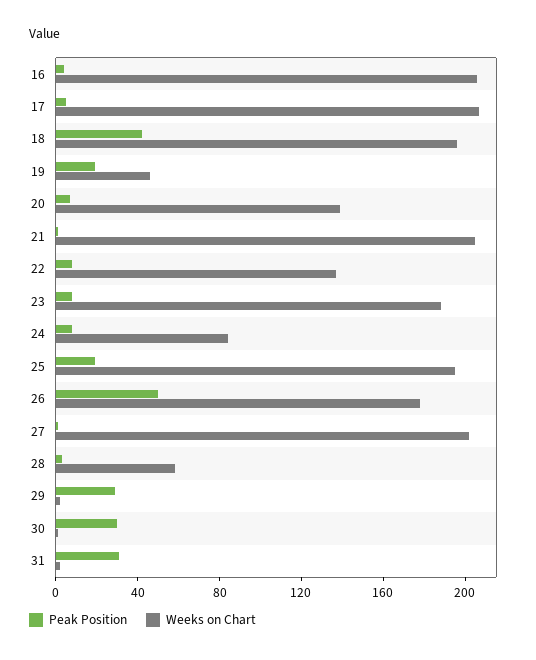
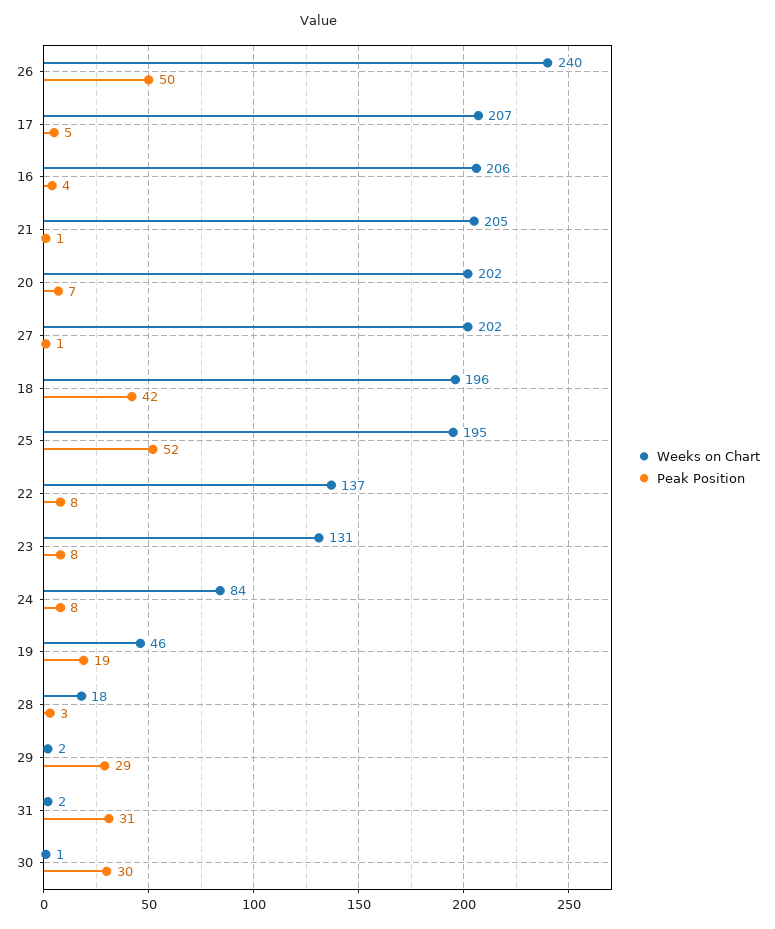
Weeks on Chart, 20: 140 -> 202
Weeks on Chart, 23: 190 -> 131
Peak Position, 25: 20 -> 52
Weeks on Chart, 26: 180 -> 240
Weeks on Chart, 28: 60 -> 18

